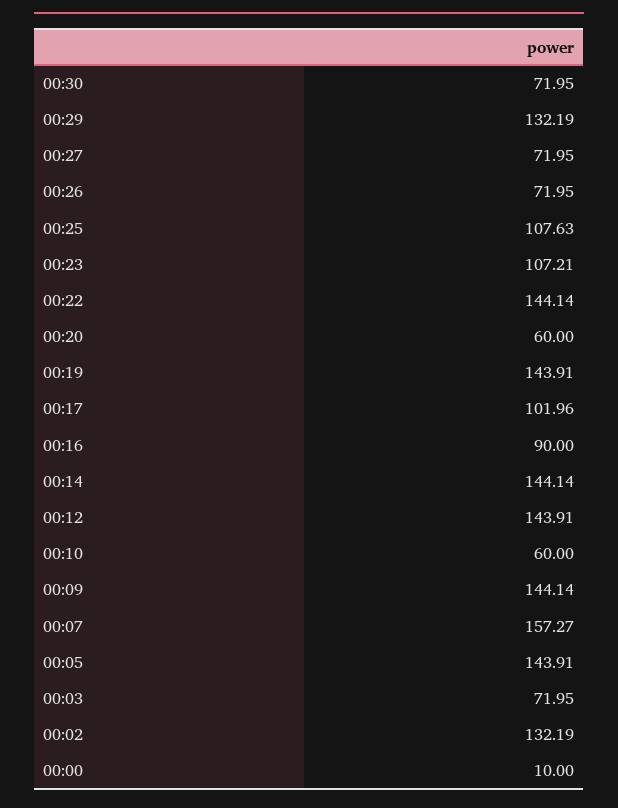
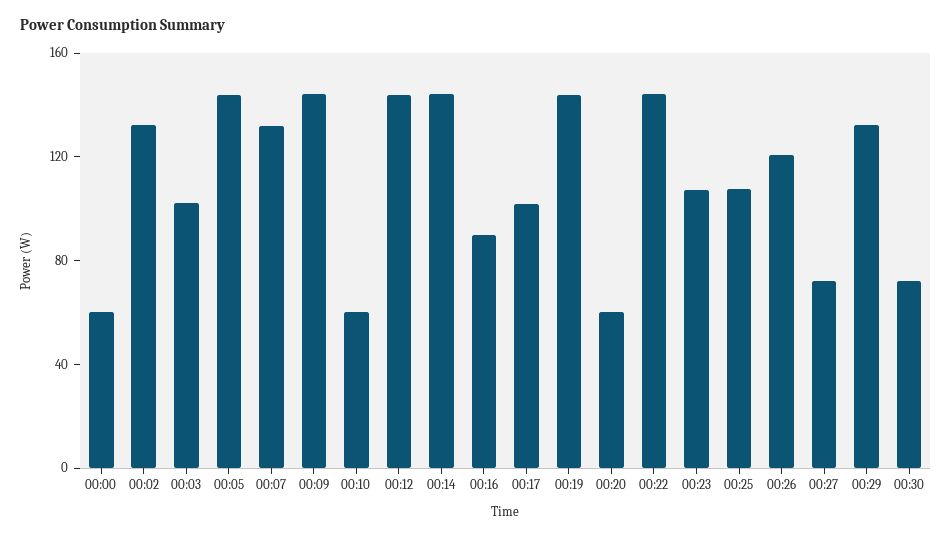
00:26: 71.95 -> 120
00:07: 157.27 -> 130
00:03: 71.95 -> 100
00:00: 10 -> 60

